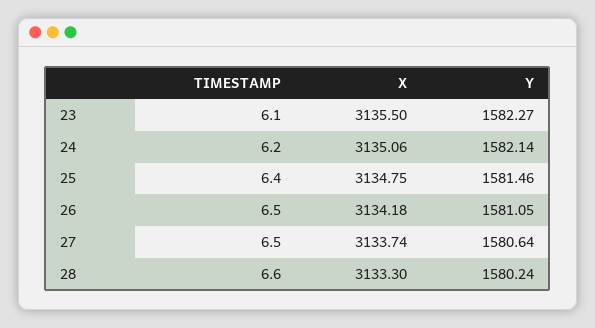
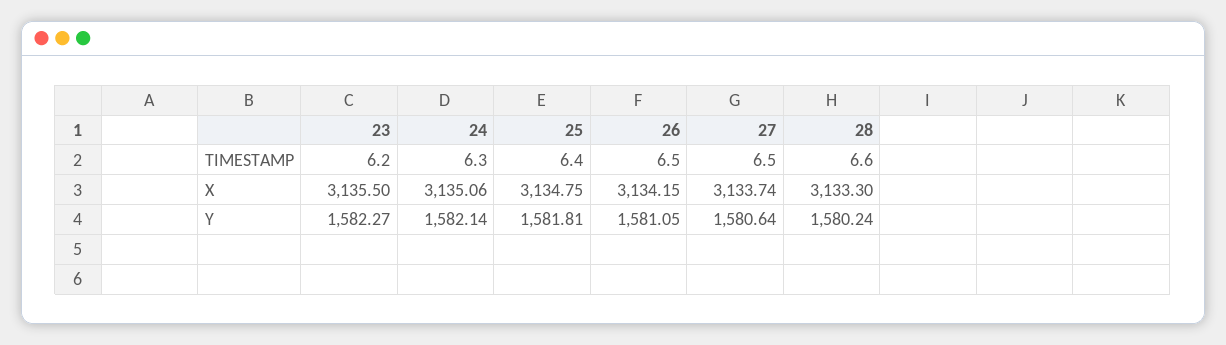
TIMESTAMP, 23: 6.1 -> 6.2
TIMESTAMP, 24: 6.2 -> 6.3
Y, 25: 1581.46 -> 1581.81
X, 26: 3134.18 -> 3134.15

